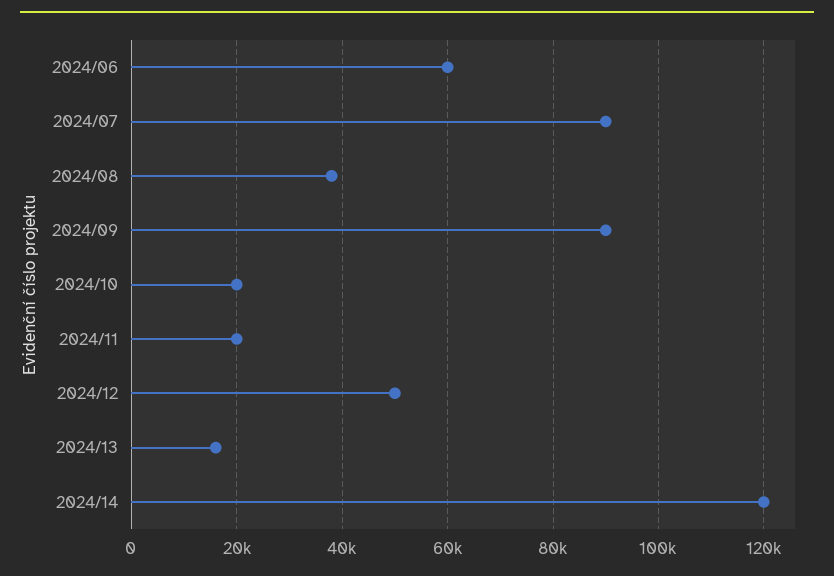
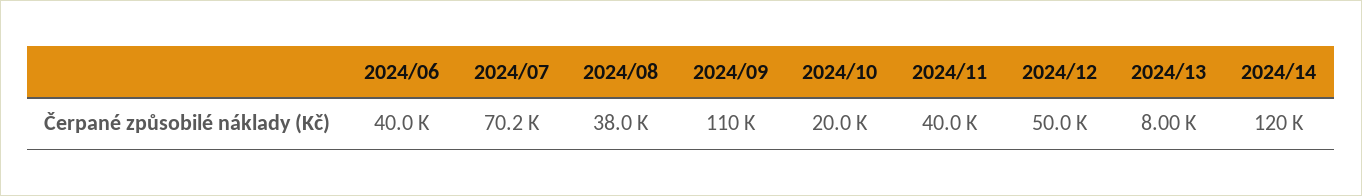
2024/06: 60000 -> 40000
2024/07: 90000 -> 70200
2024/09: 90000 -> 110000
2024/11: 20000 -> 40000
2024/13: 16000 -> 8000

